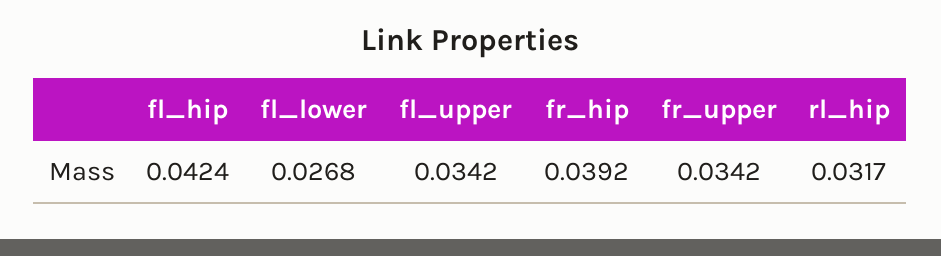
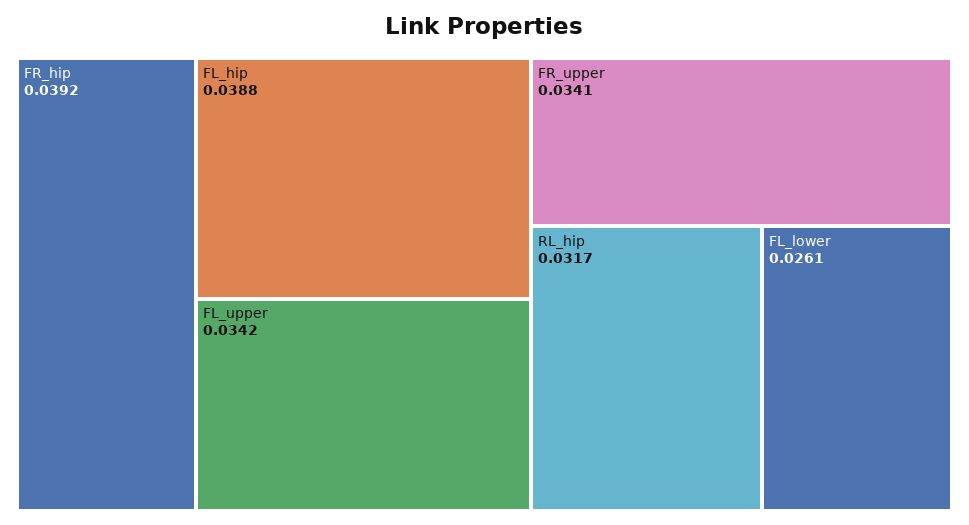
fl_hip: 0.0424 -> 0.0388
fl_lower: 0.0268 -> 0.0261
fr_upper: 0.0342 -> 0.0341

